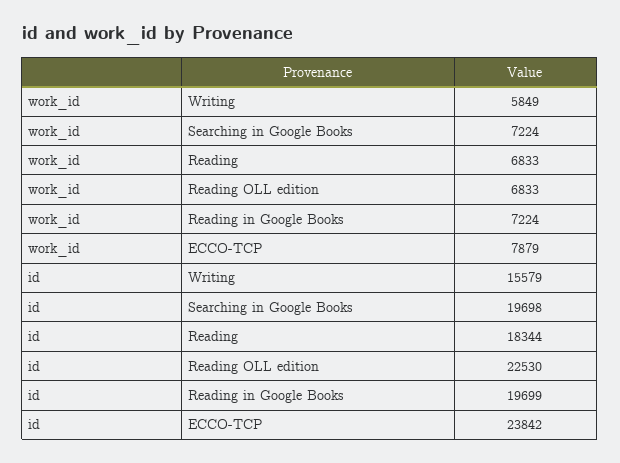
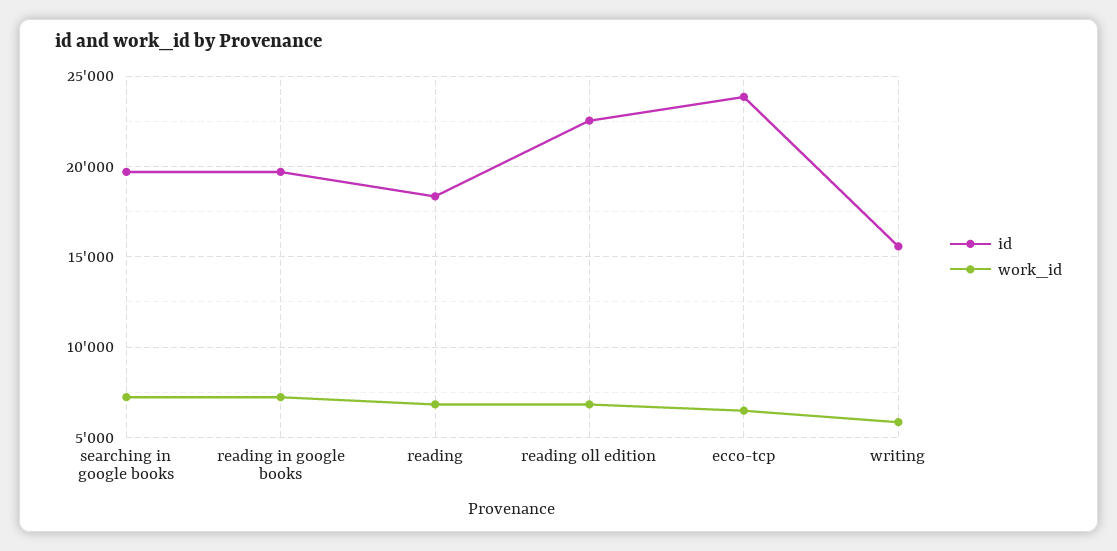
work_id, ECCO-TCP: 7879 -> 6500

